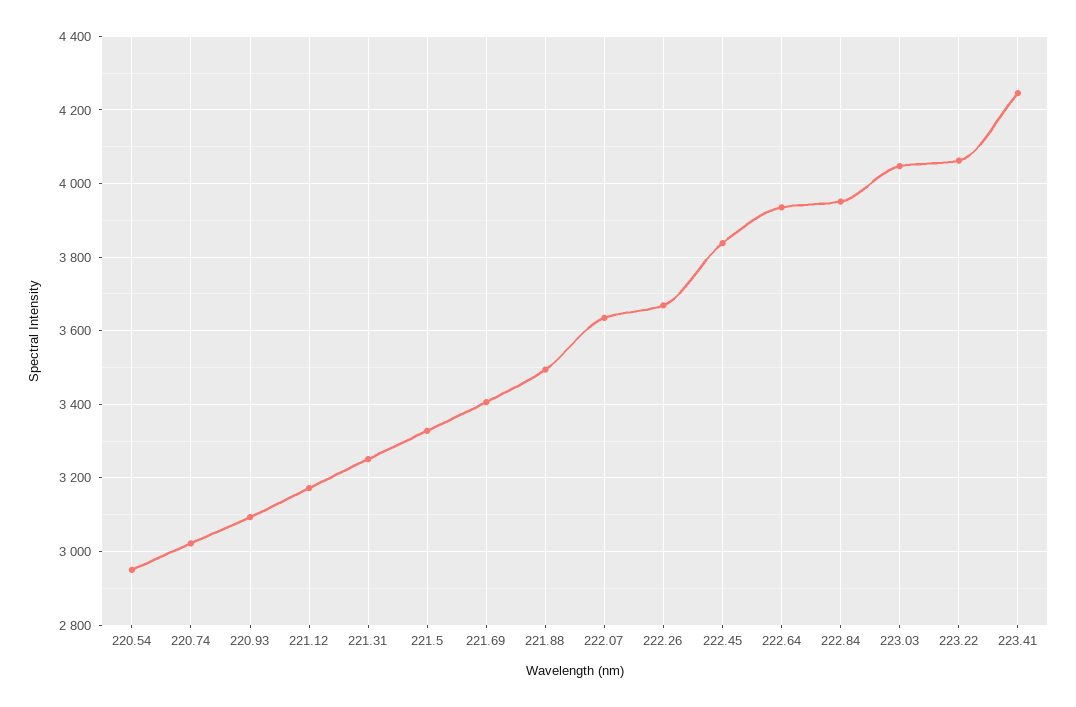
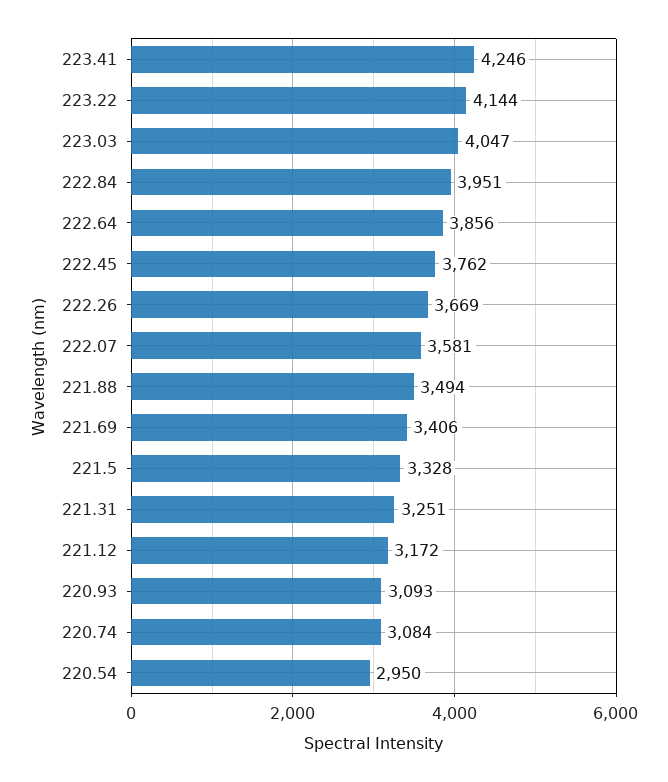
220.74: 3020 -> 3084
222.07: 3640 -> 3581
222.45: 3840 -> 3762
222.64: 3940 -> 3856
223.22: 4060 -> 4144

